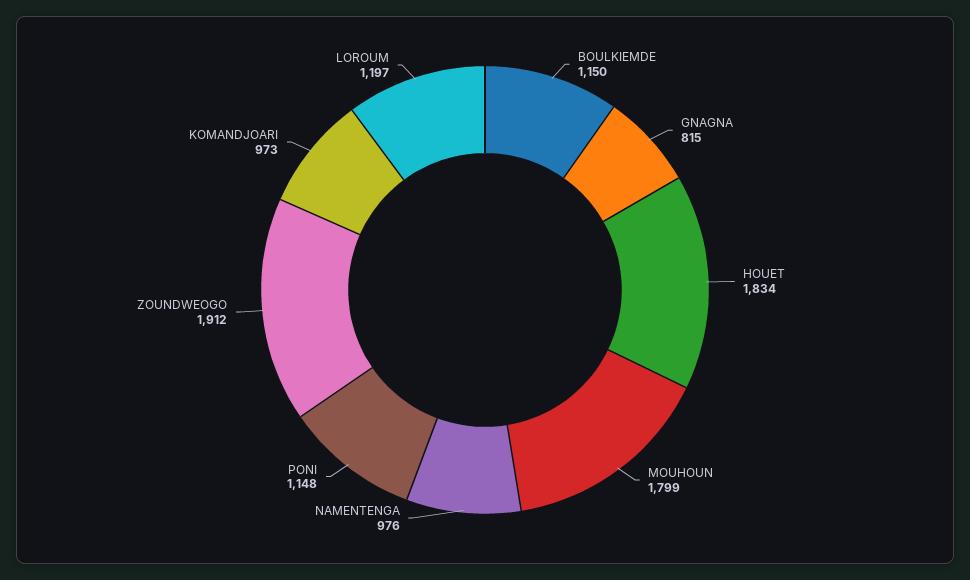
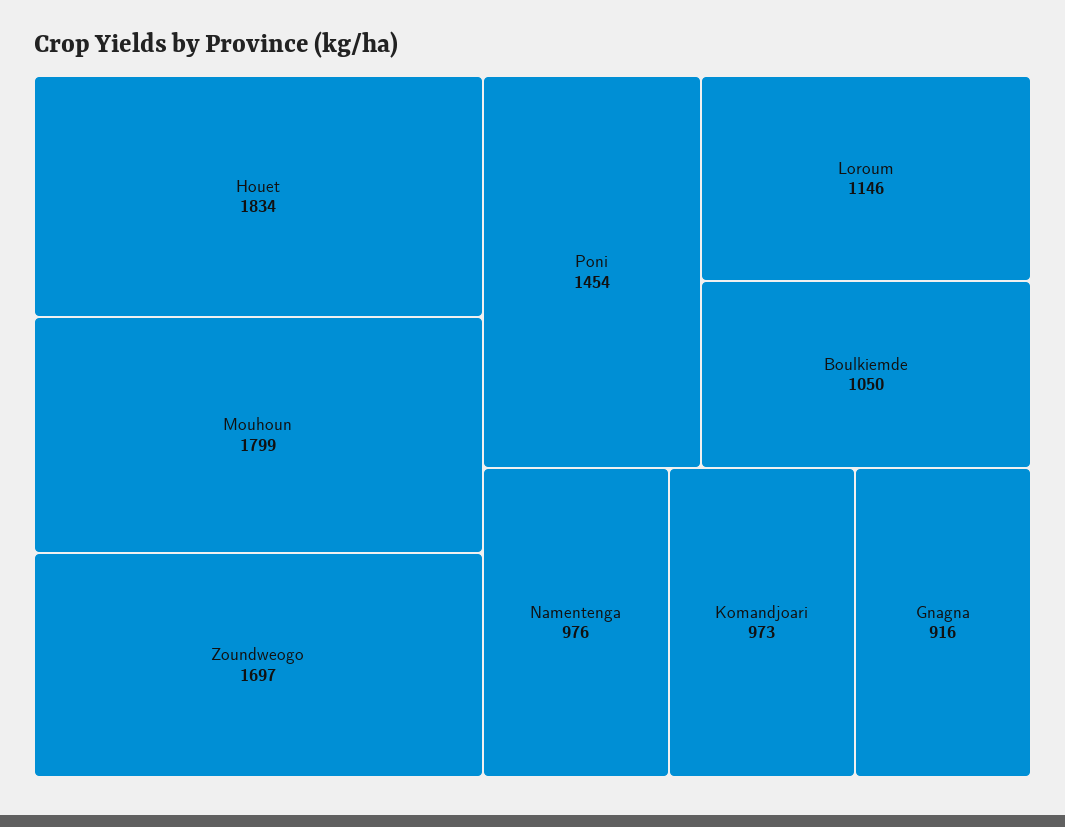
BOULKIEMDE: 1150 -> 1050
GNAGNA: 815 -> 916
PONI: 1148 -> 1454
ZOUNDWEOGO: 1912 -> 1697
LOROUM: 1197 -> 1146

